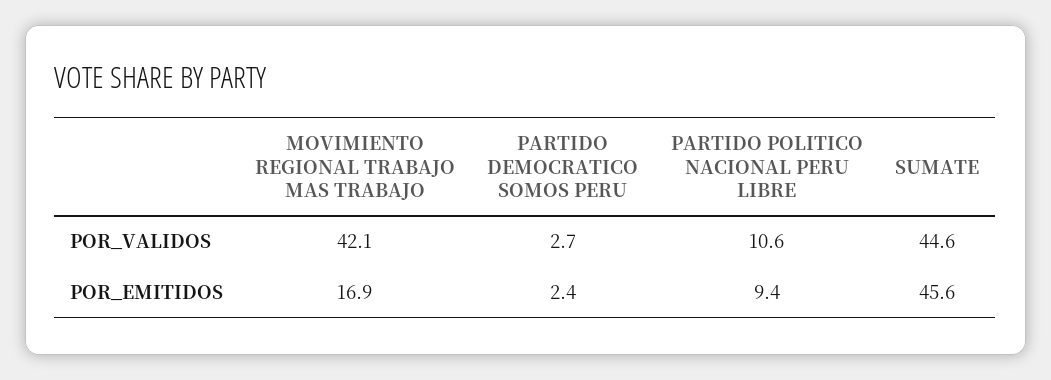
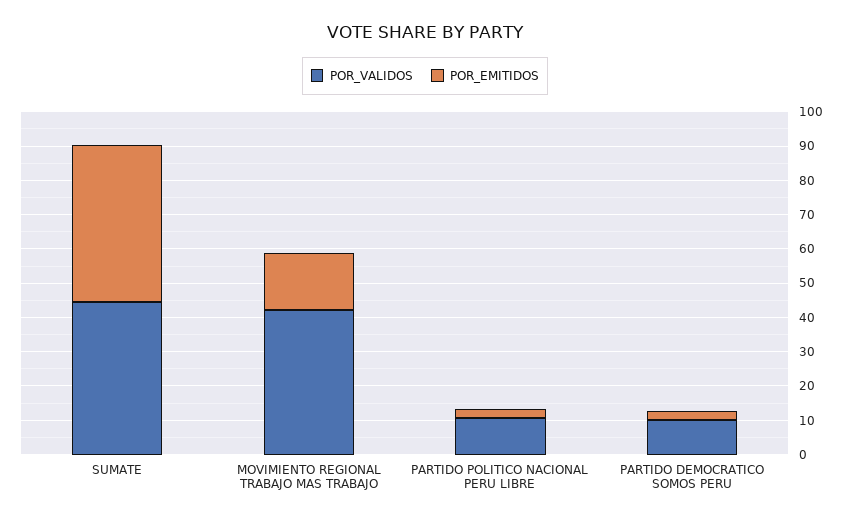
POR_VALIDOS, PARTIDO DEMOCRATICO SOMOS PERU: 2.7 -> 10
POR_EMITIDOS, PARTIDO POLITICO NACIONAL PERU LIBRE: 9.4 -> 2.5

